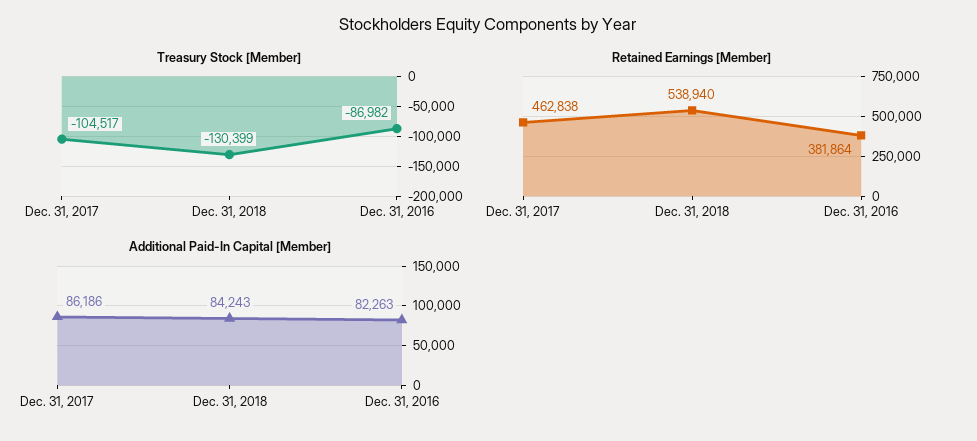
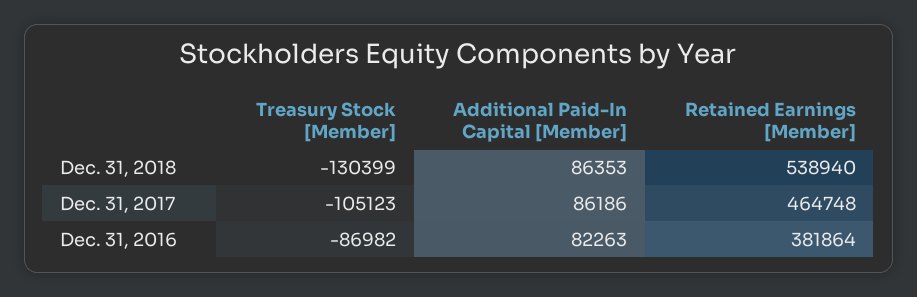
Treasury Stock [Member], Dec. 31, 2017: -104517 -> -105123
Retained Earnings [Member], Dec. 31, 2017: 462838 -> 464748
Additional Paid-In Capital [Member], Dec. 31, 2018: 84243 -> 86353

